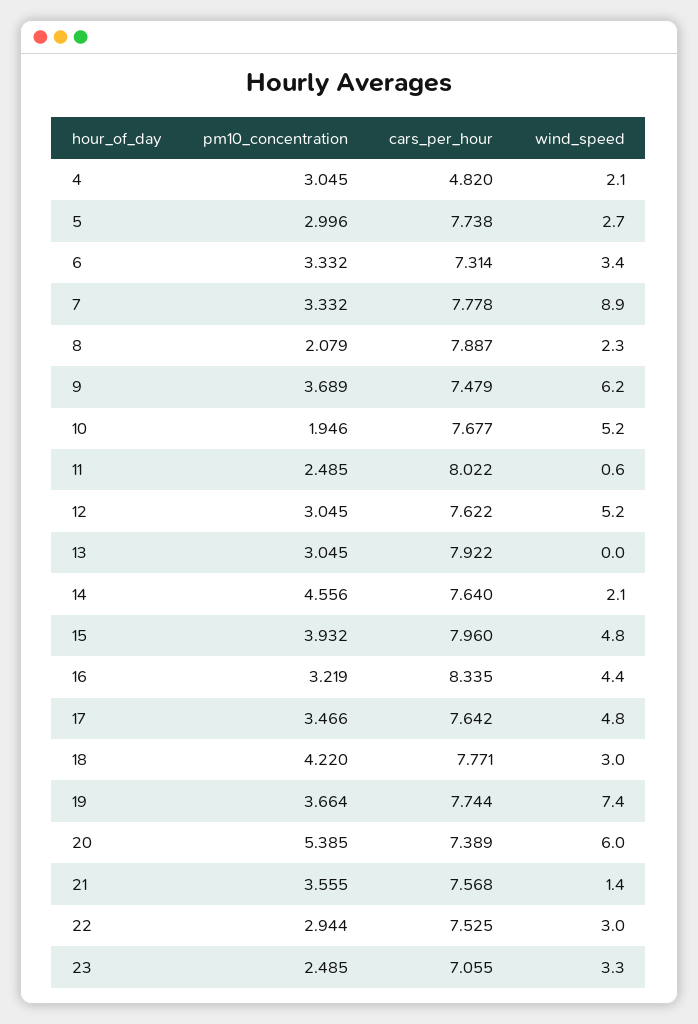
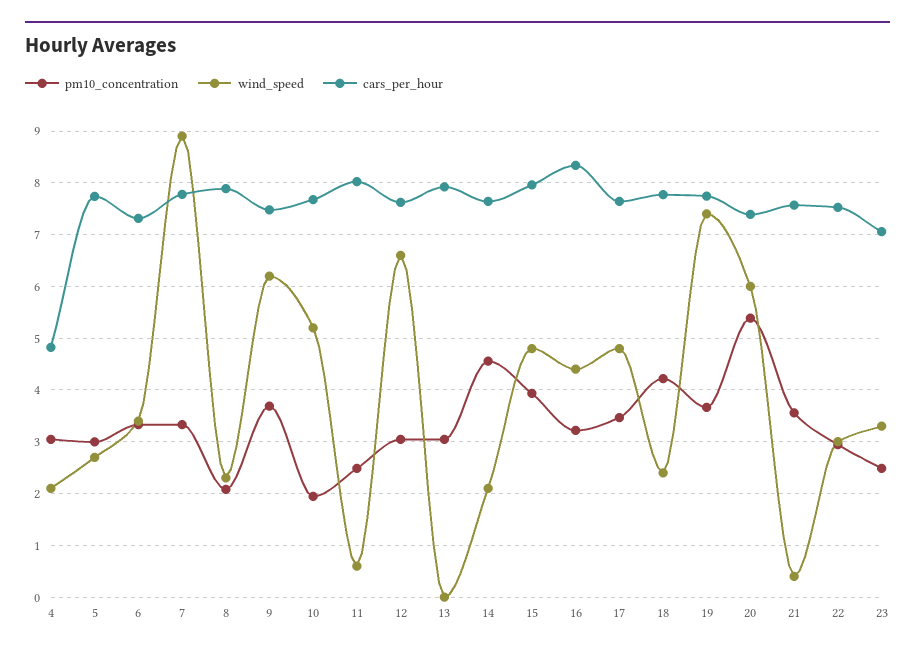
wind_speed, 12: 5.2 -> 6.6
wind_speed, 18: 3 -> 2.4
wind_speed, 21: 1.4 -> 0.4

